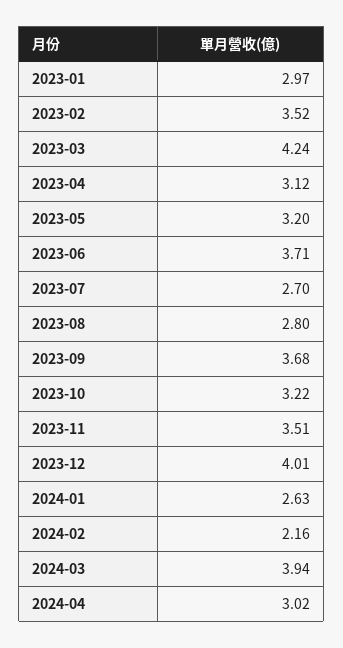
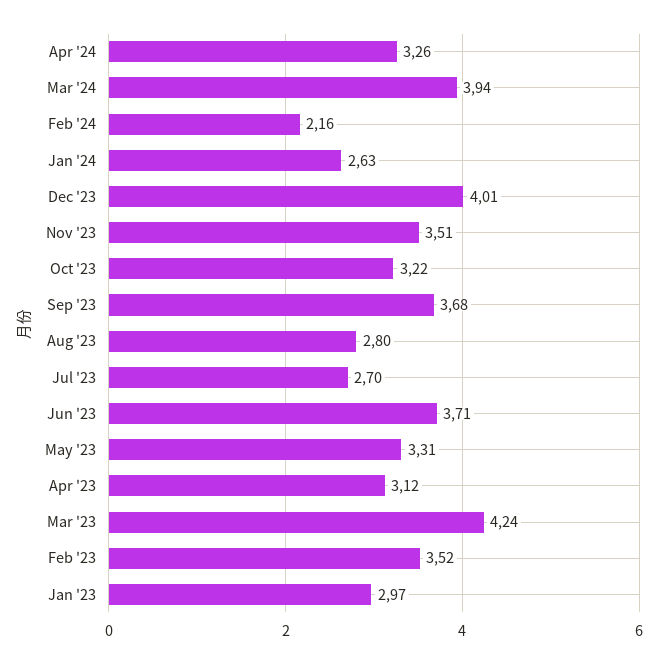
2023-05: 3.2 -> 3.31
2024-04: 3.02 -> 3.26

